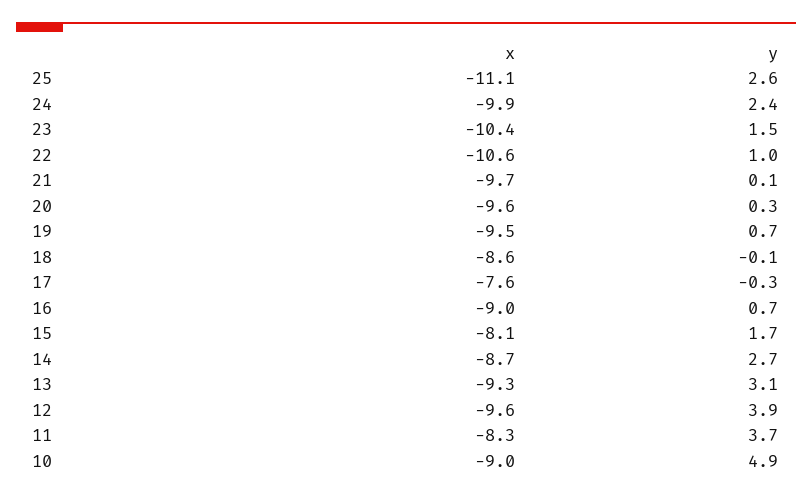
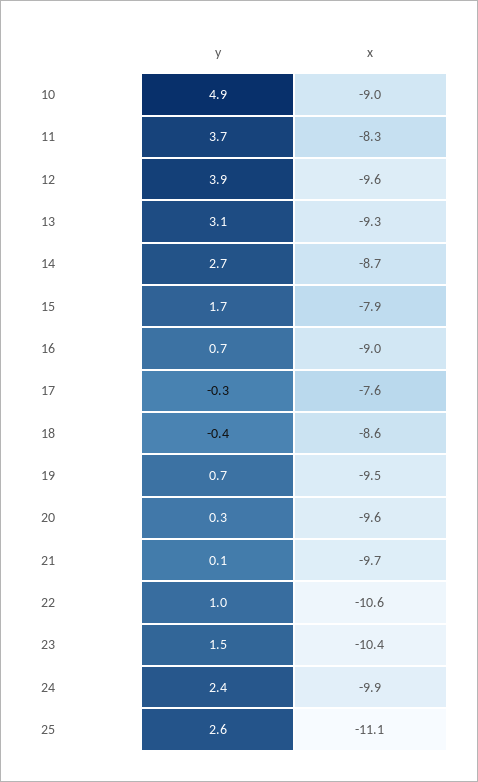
y, 18: -0.1 -> -0.4
x, 15: -8.1 -> -7.9

